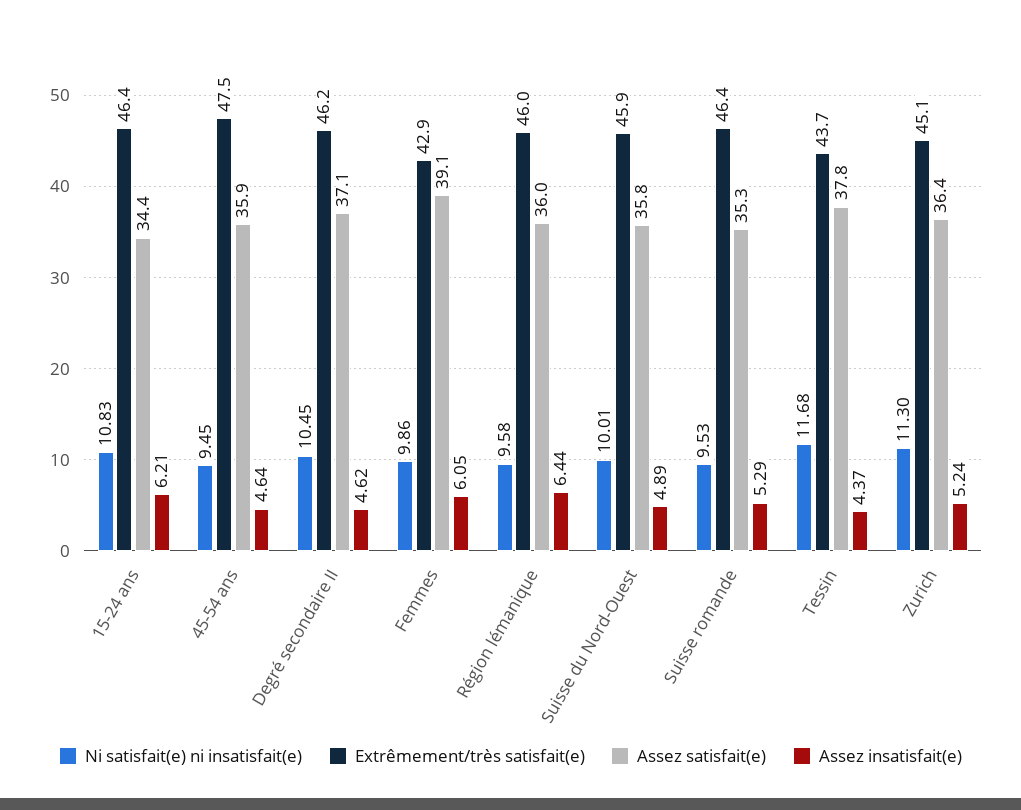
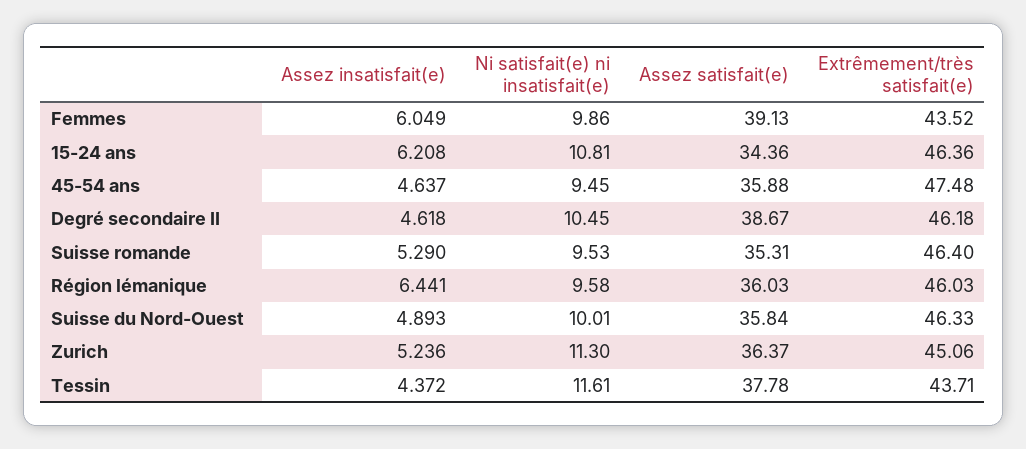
Ni satisfait(e) ni insatisfait(e), 15-24 ans: 10.83 -> 10.81
Assez satisfait(e), Degré secondaire II: 37.1 -> 38.67
Extrêmement/très satisfait(e), Femmes: 42.9 -> 43.52
Extrêmement/très satisfait(e), Suisse du Nord-Ouest: 45.9 -> 46.33
Ni satisfait(e) ni insatisfait(e), Tessin: 11.68 -> 11.61

